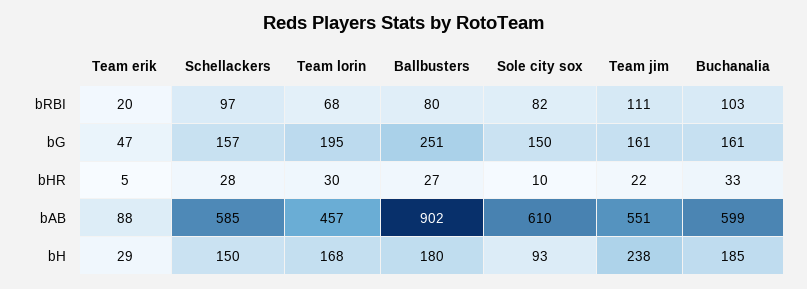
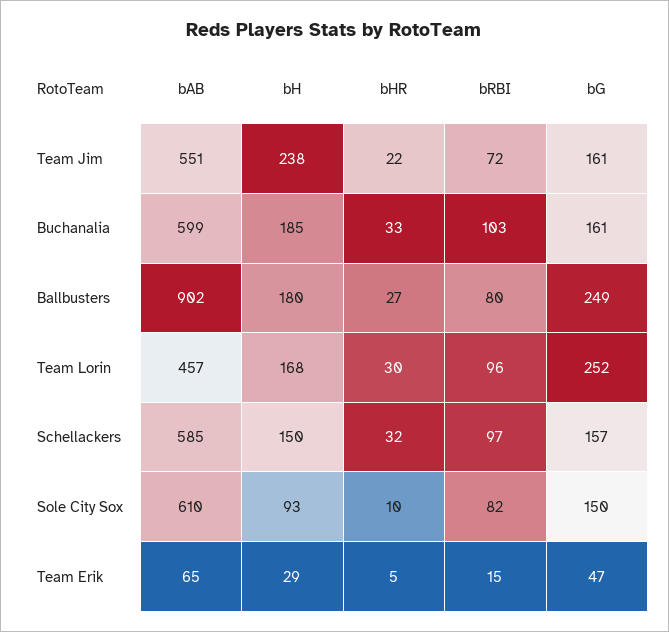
Team erik, bRBI: 20 -> 15
Team lorin, bRBI: 68 -> 96
Team jim, bRBI: 111 -> 72
Team lorin, bG: 195 -> 252
Ballbusters, bG: 251 -> 249
Schellackers, bHR: 28 -> 32
Team erik, bAB: 88 -> 65

